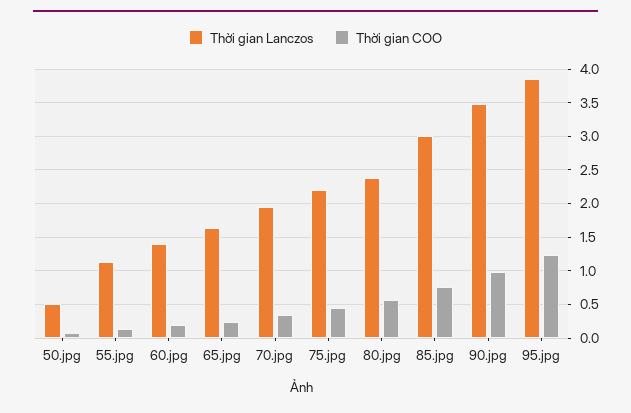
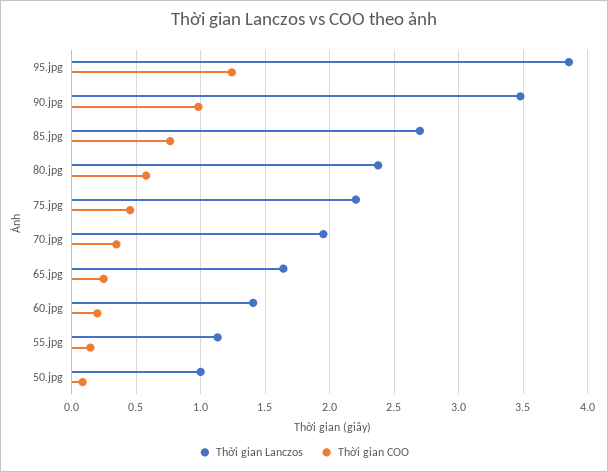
Thời gian Lanczos, 50.jpg: 0.5 -> 1
Thời gian Lanczos, 85.jpg: 3 -> 2.7

